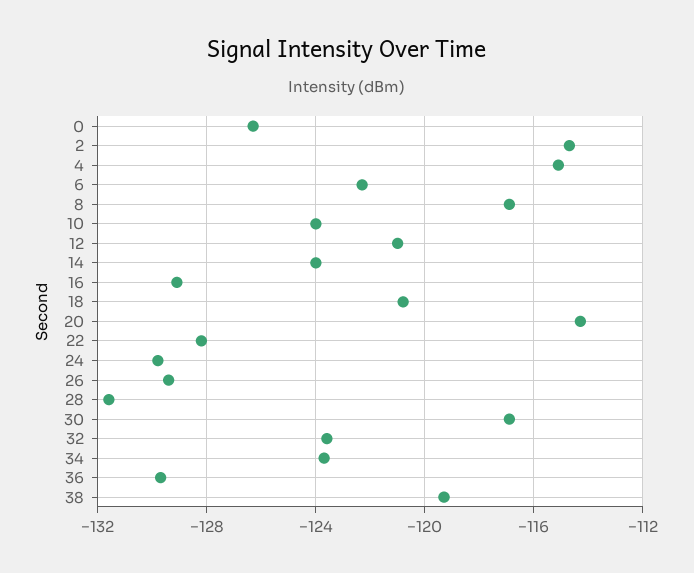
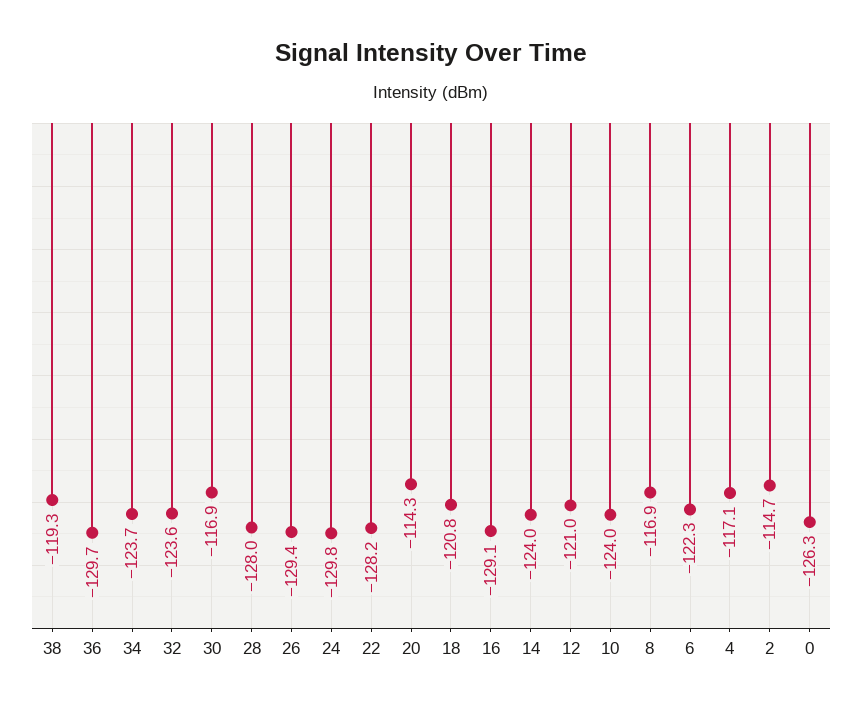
4: -115 -> -117.1
28: -131.5 -> -128

